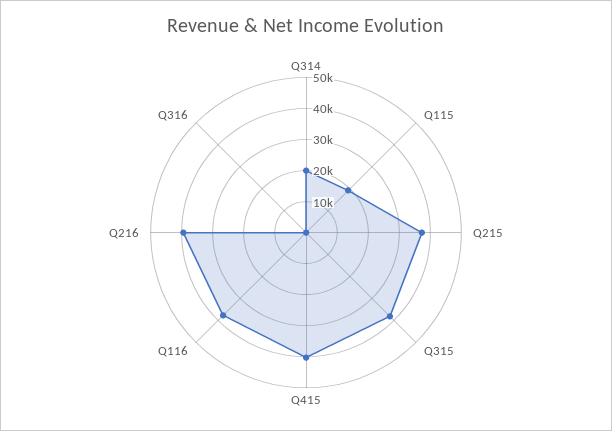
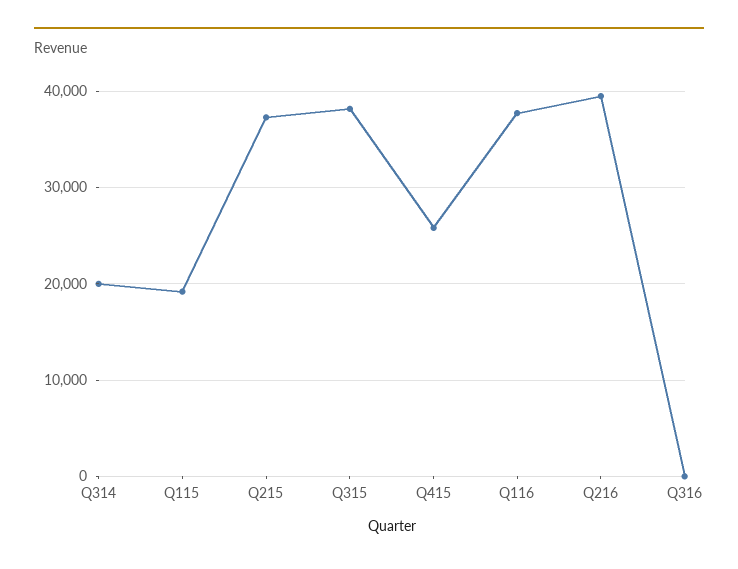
Q415: 40000 -> 26000

